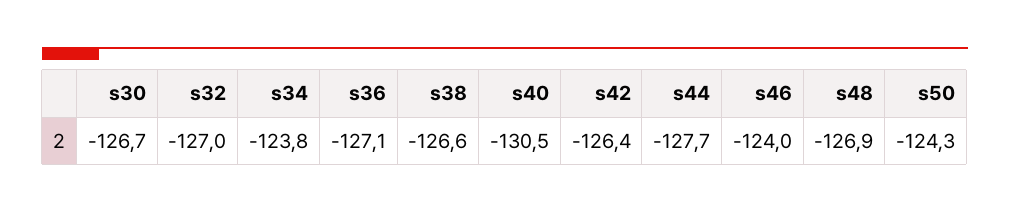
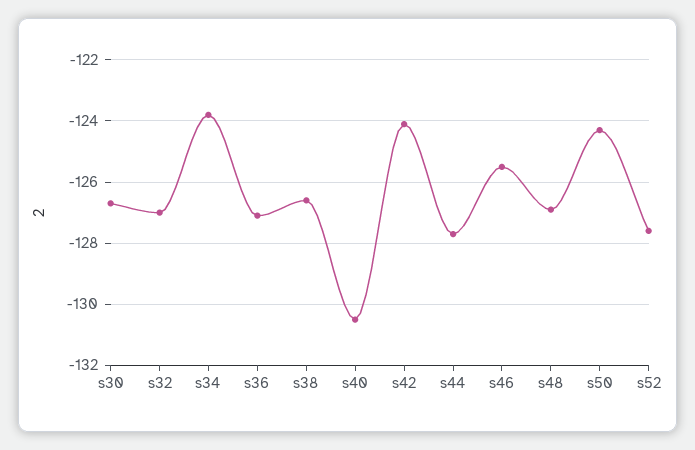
s42: -126.4 -> -124
s46: -124 -> -125.5
s52: none -> -127.5

